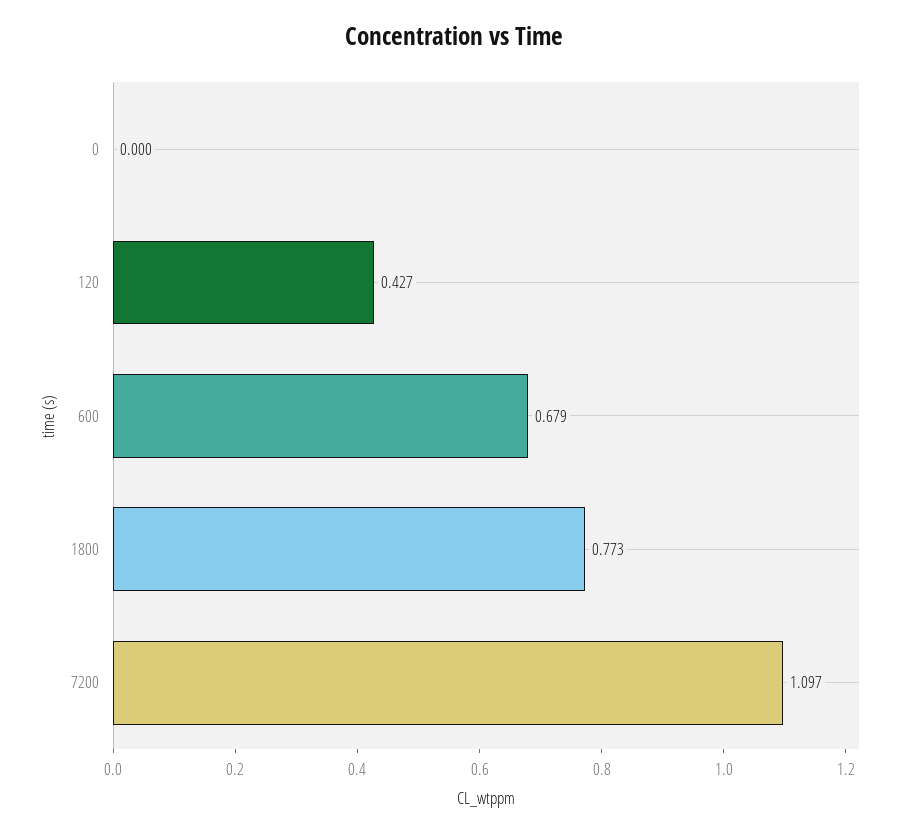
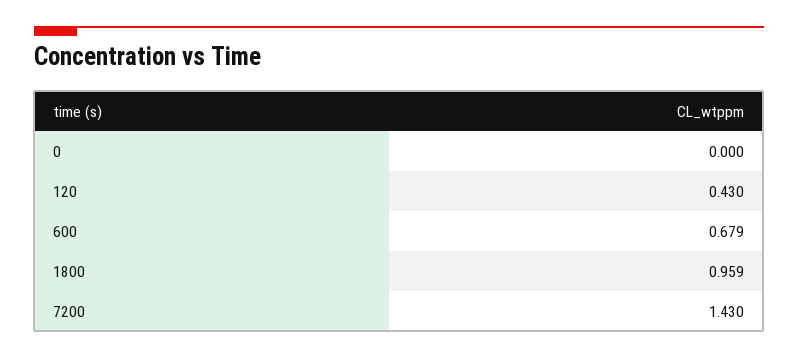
120: 0.427 -> 0.43
1800: 0.773 -> 0.959
7200: 1.097 -> 1.43

